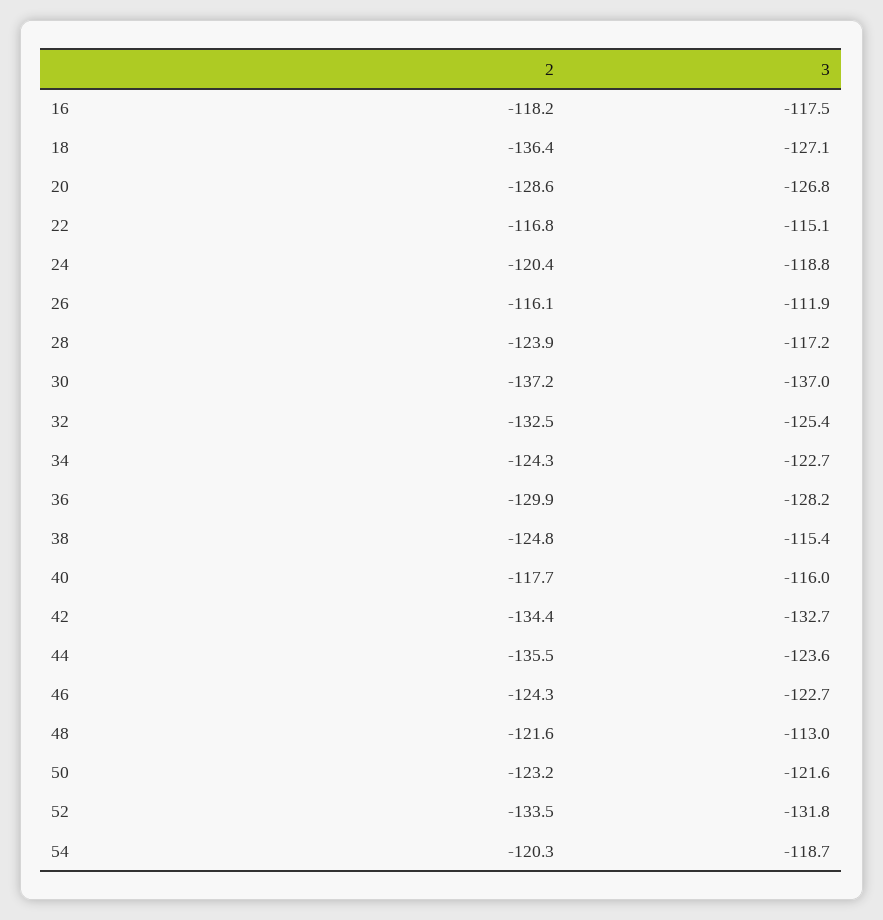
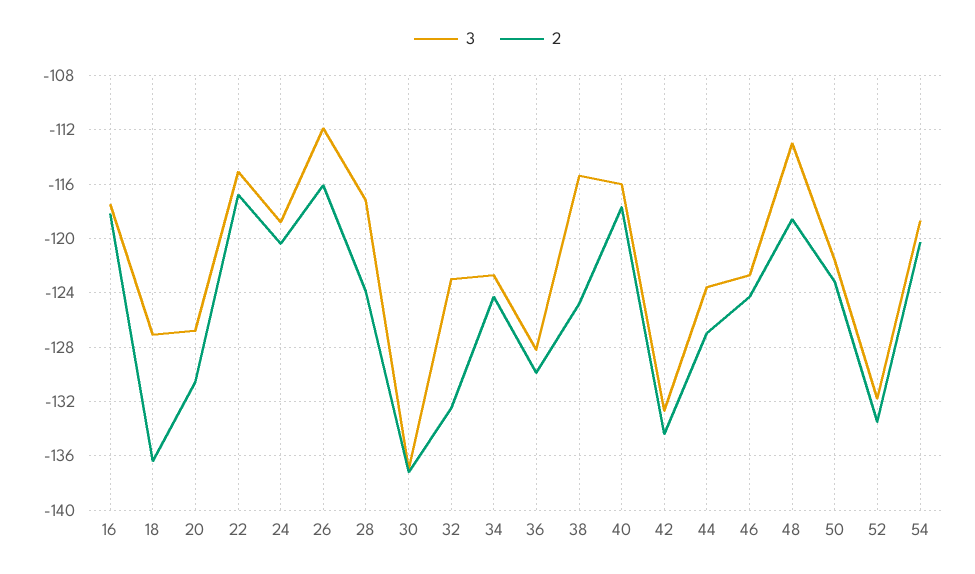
2, 20: -128.6 -> -130.5
3, 32: -125.4 -> -123
2, 44: -135.5 -> -127
2, 48: -121.6 -> -118.5

